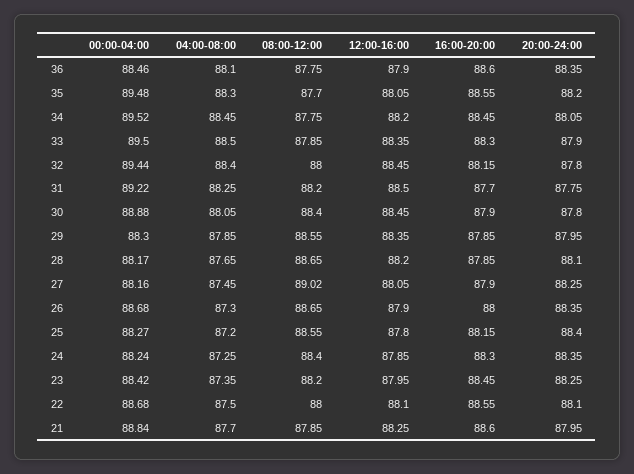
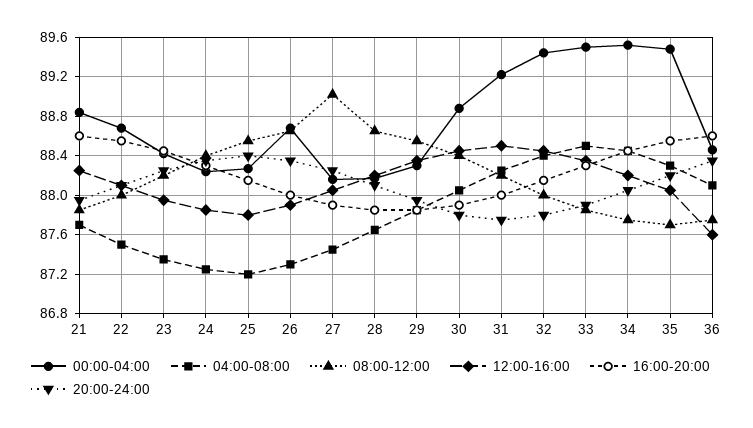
12:00-16:00, 36: 87.9 -> 87.6
16:00-20:00, 31: 87.7 -> 88

